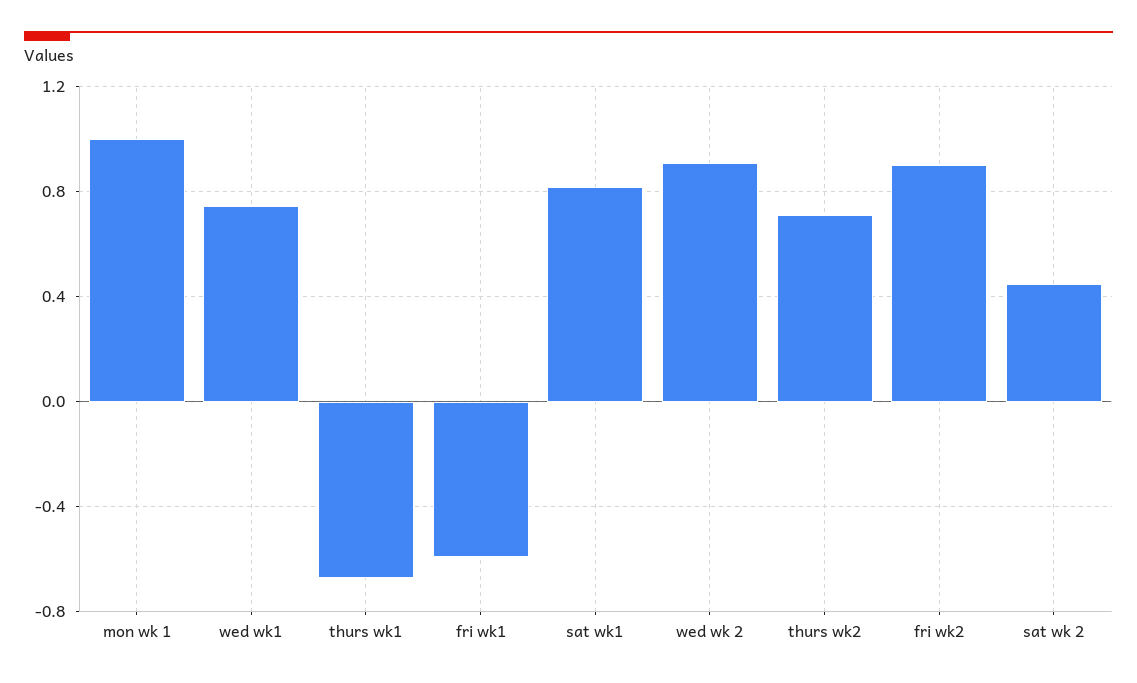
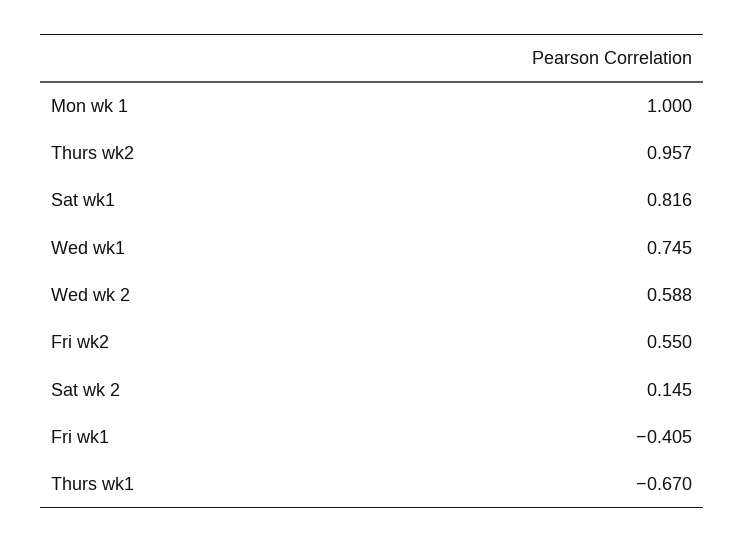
fri wk1: -0.6 -> -0.405
wed wk 2: 0.9 -> 0.588
thurs wk2: 0.7 -> 0.957
fri wk2: 0.9 -> 0.55
sat wk 2: 0.45 -> 0.145

